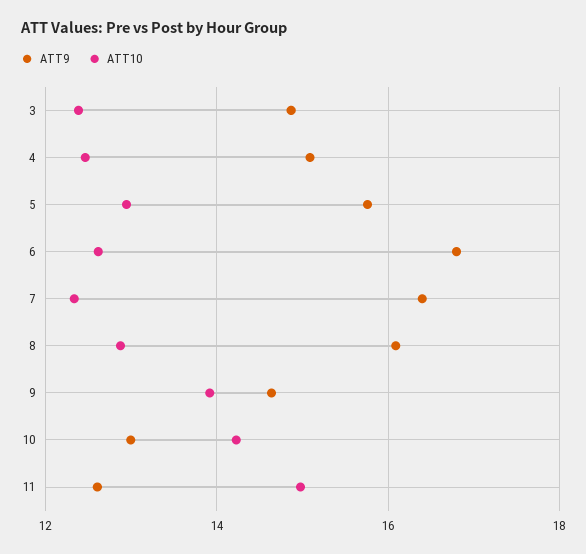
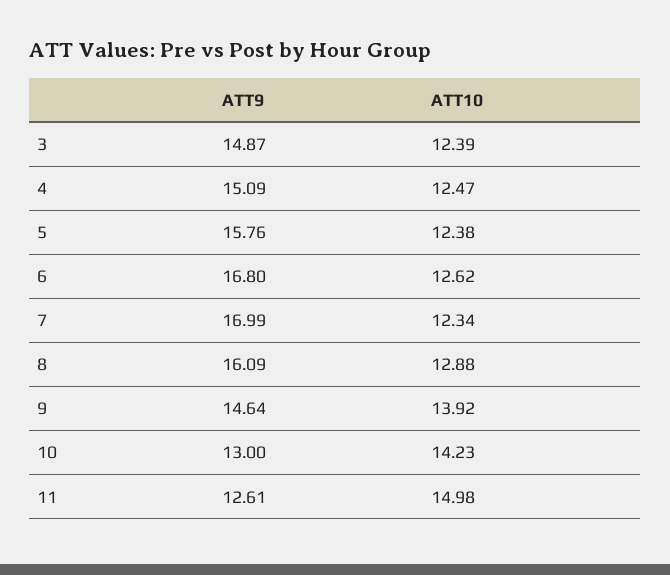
ATT10, 5: 13 -> 12.38
ATT9, 7: 16.4 -> 16.99

